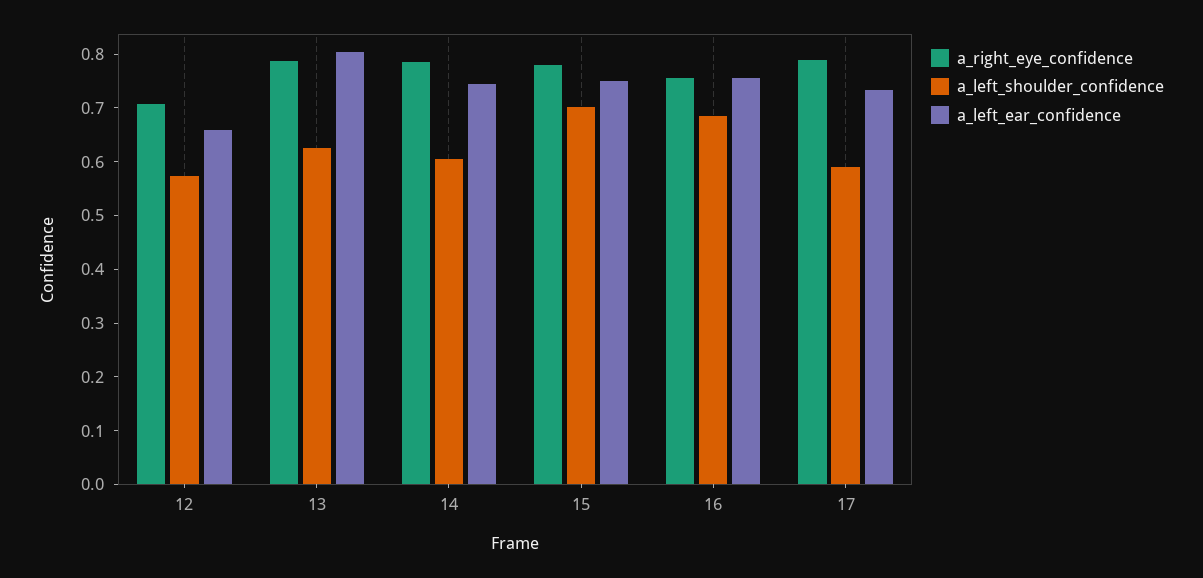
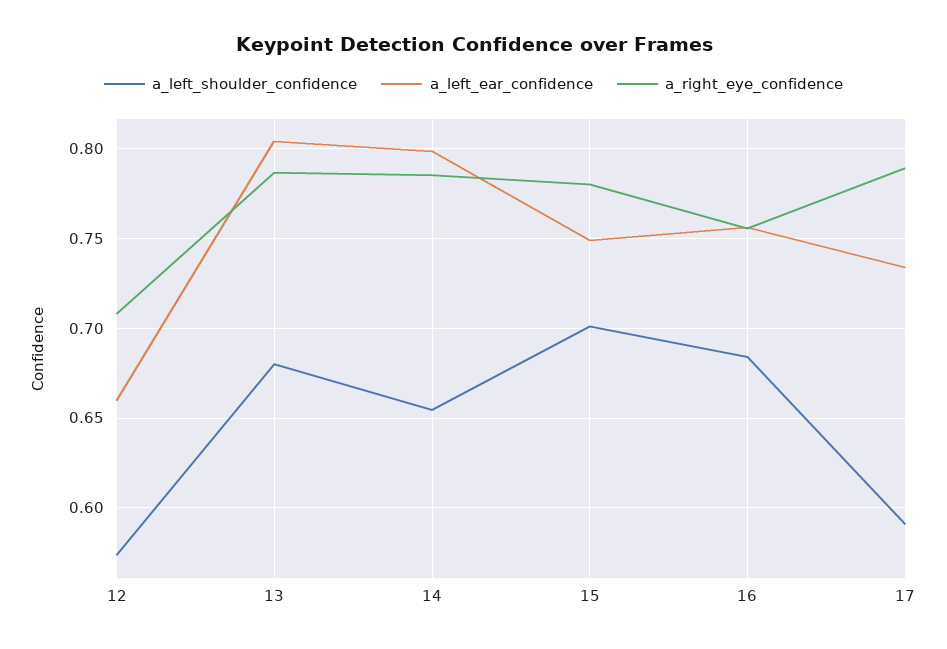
a_left_shoulder_confidence, 13: 0.62 -> 0.68
a_left_shoulder_confidence, 14: 0.6 -> 0.655
a_left_ear_confidence, 14: 0.74 -> 0.8

